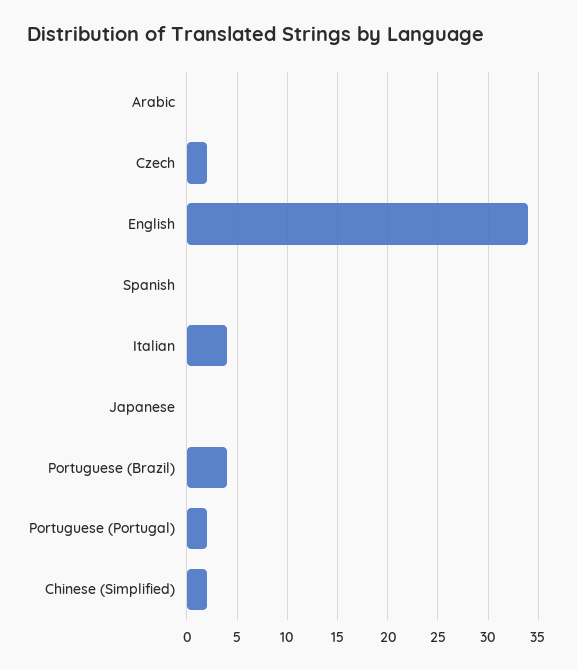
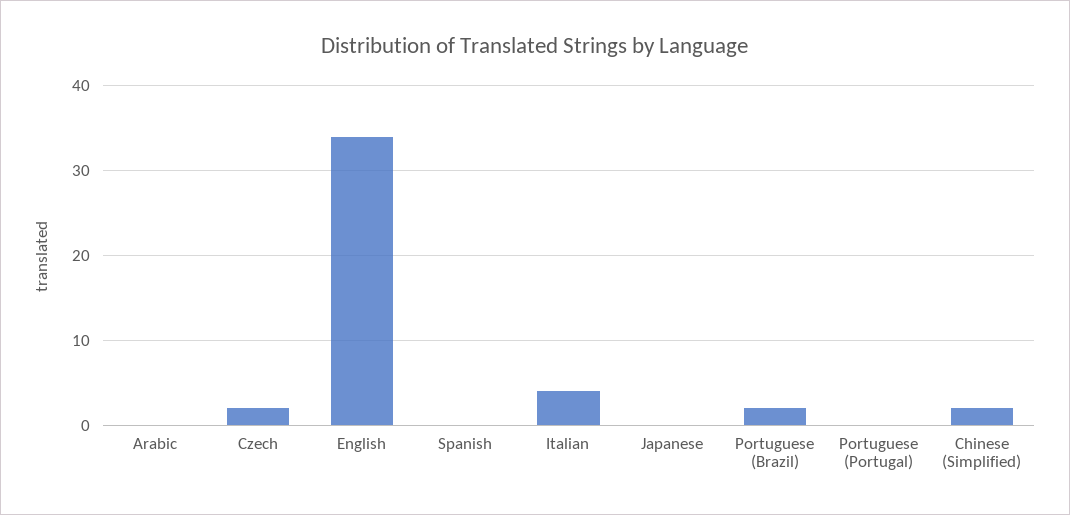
Portuguese (Brazil): 4 -> 2
Portuguese (Portugal): 2 -> 0

